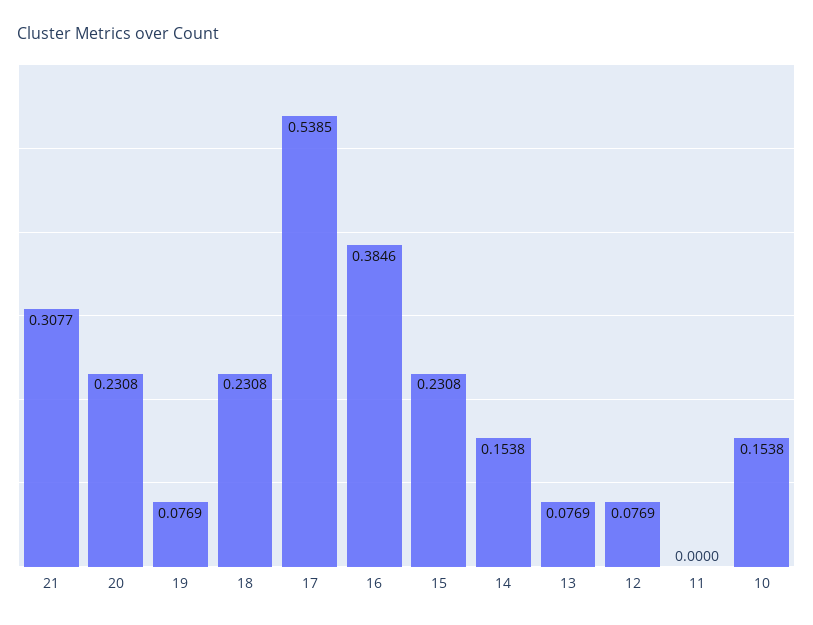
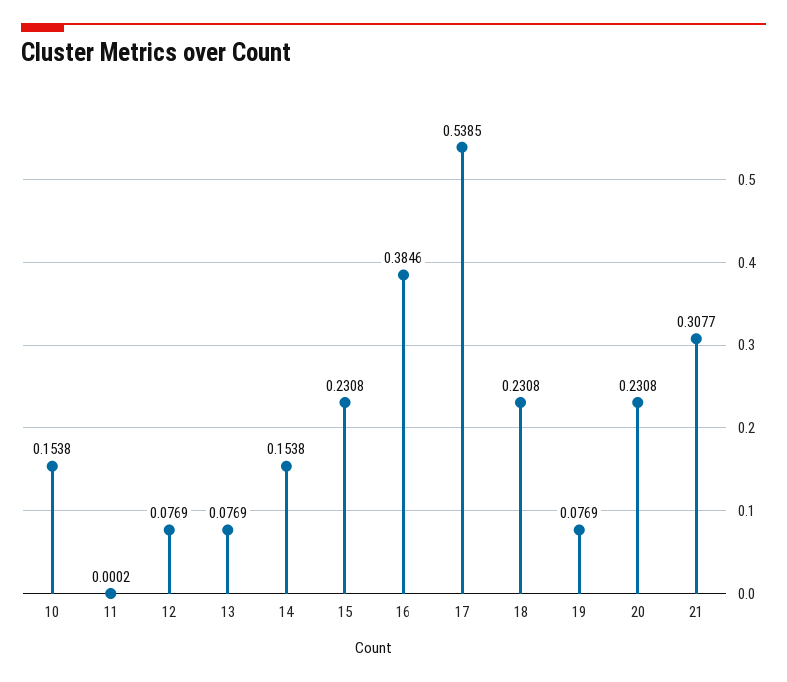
11: 0 -> 0.0002

